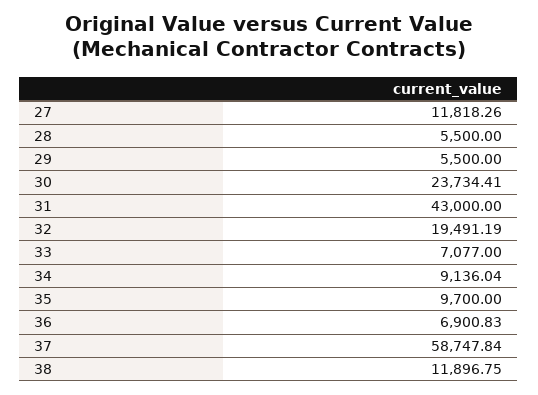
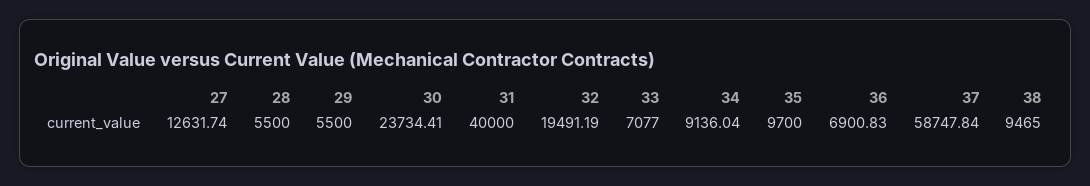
27: 11818.26 -> 12631.74
31: 43000 -> 40000
38: 11896.75 -> 9465

